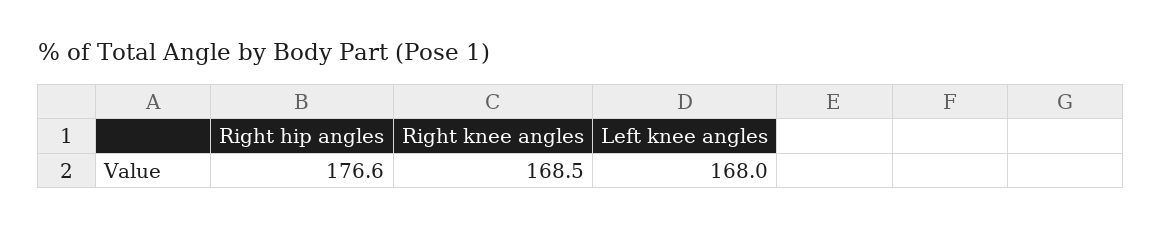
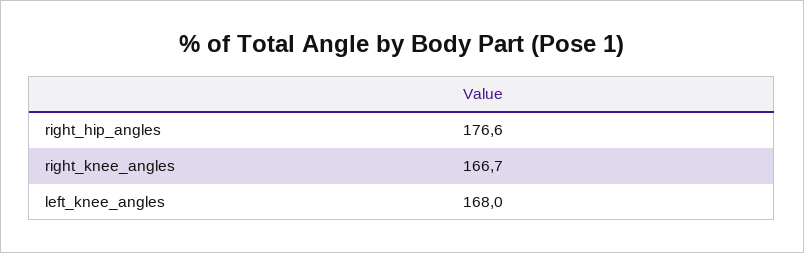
Right knee angles: 168.5 -> 166.7

